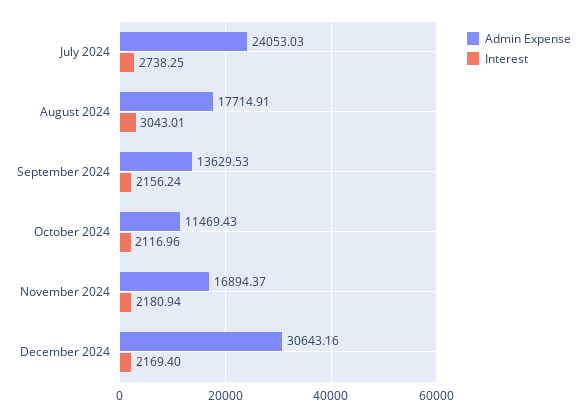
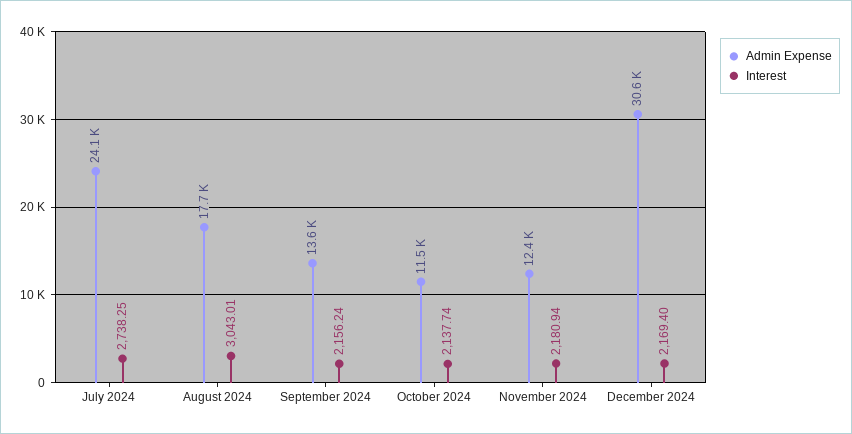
Interest, October 2024: 2116.96 -> 2137.74
Admin Expense, November 2024: 16894.37 -> 12400

